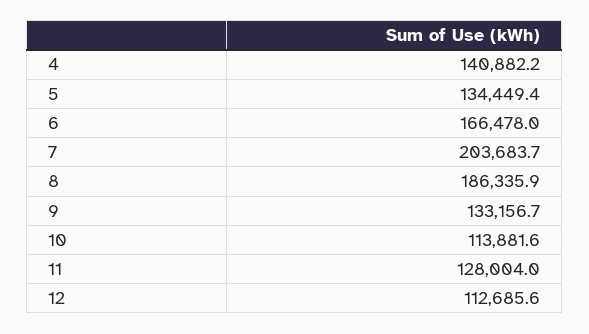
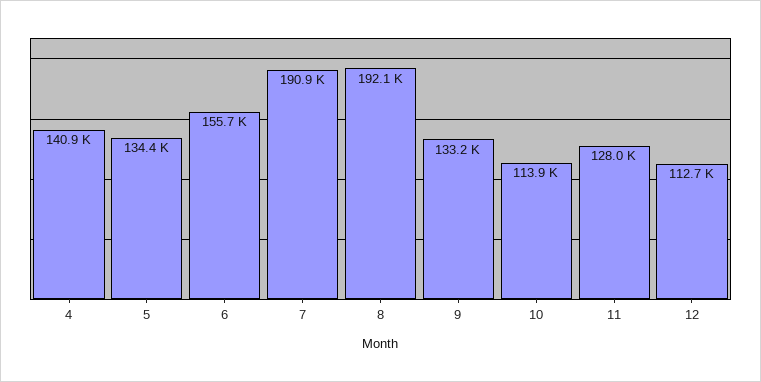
6: 166478 -> 155700
7: 203683.7 -> 190900
8: 186335.9 -> 192100

